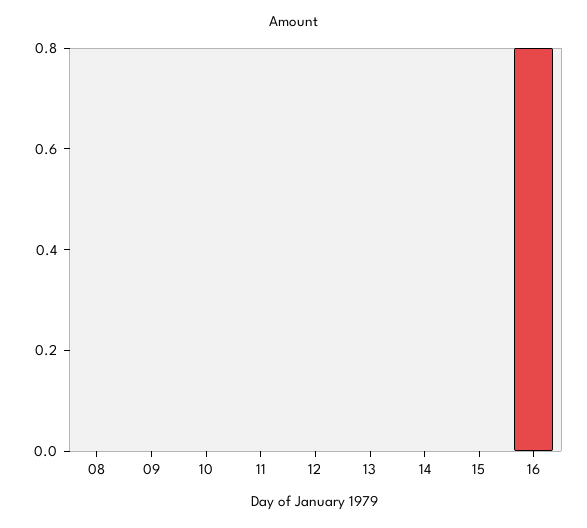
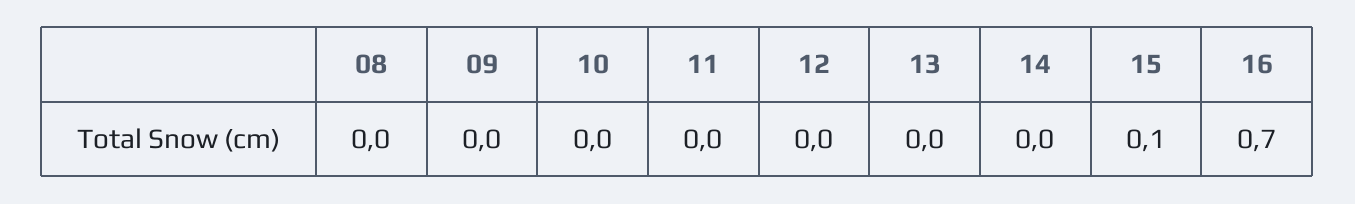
15: 0 -> 0.1
16: 0.8 -> 0.7

